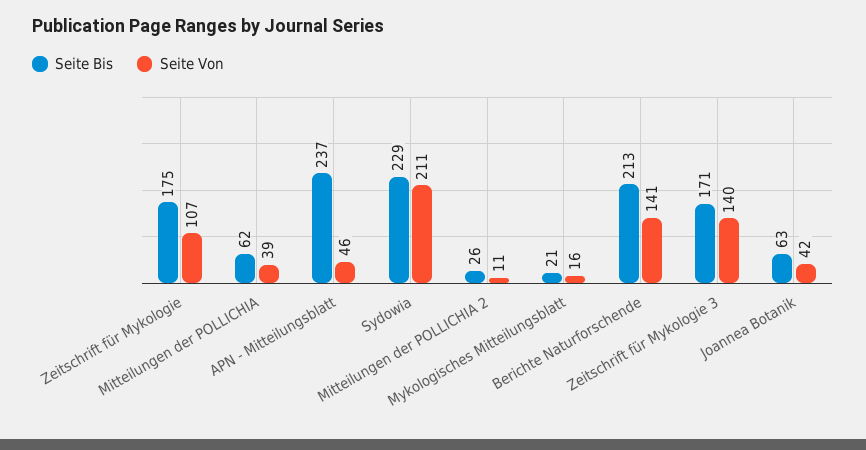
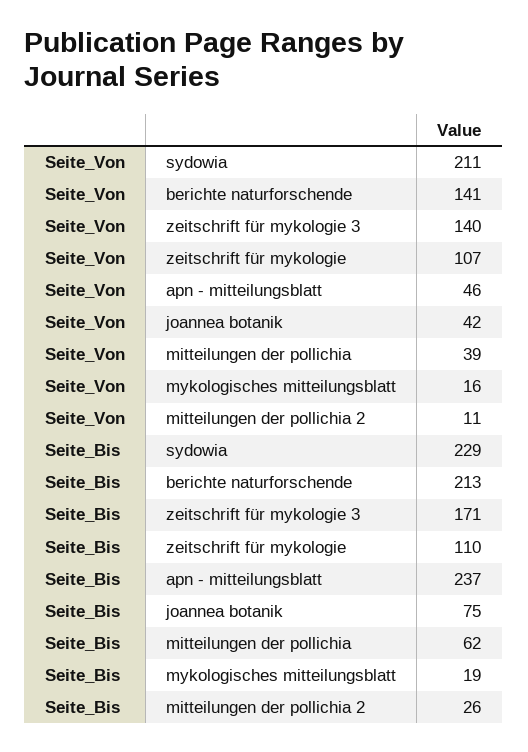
Seite Bis, Zeitschrift für Mykologie: 175 -> 110
Seite Bis, Mykologisches Mitteilungsblatt: 21 -> 19
Seite Bis, Joannea Botanik: 63 -> 75

